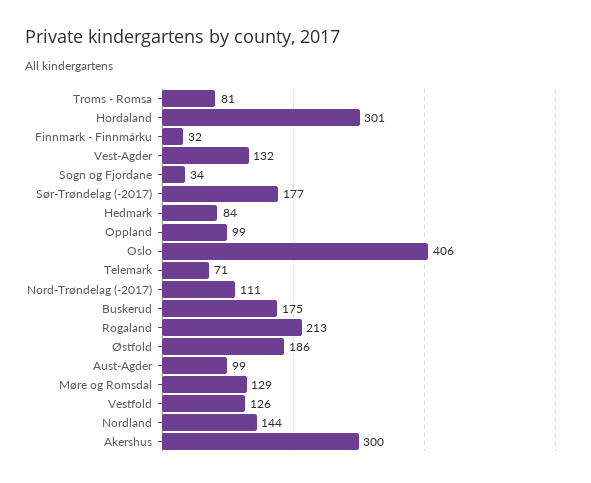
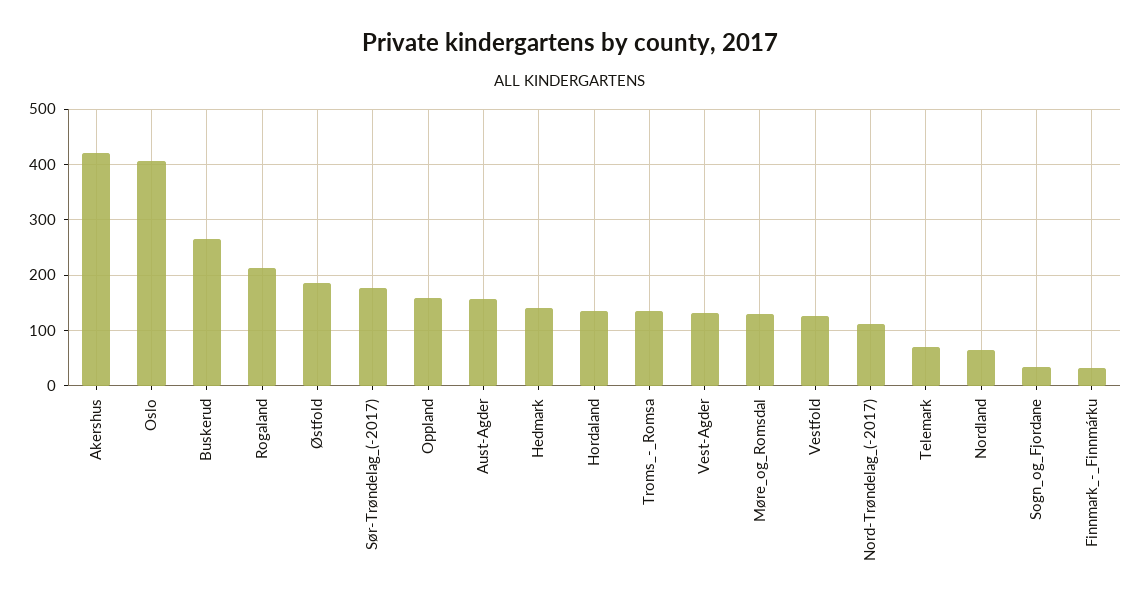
Troms - Romsa: 81 -> 140
Hordaland: 301 -> 140
Hedmark: 84 -> 140
Oppland: 99 -> 160
Buskerud: 175 -> 260
Aust-Agder: 99 -> 160
Nordland: 144 -> 60
Akershus: 300 -> 420

